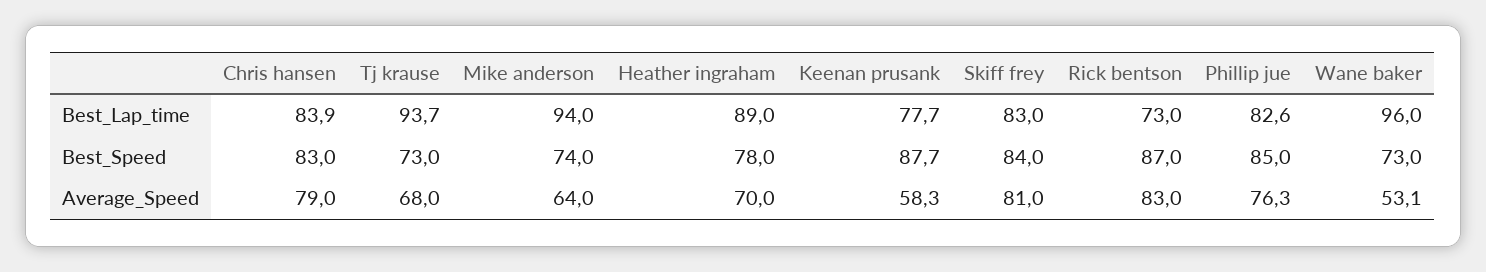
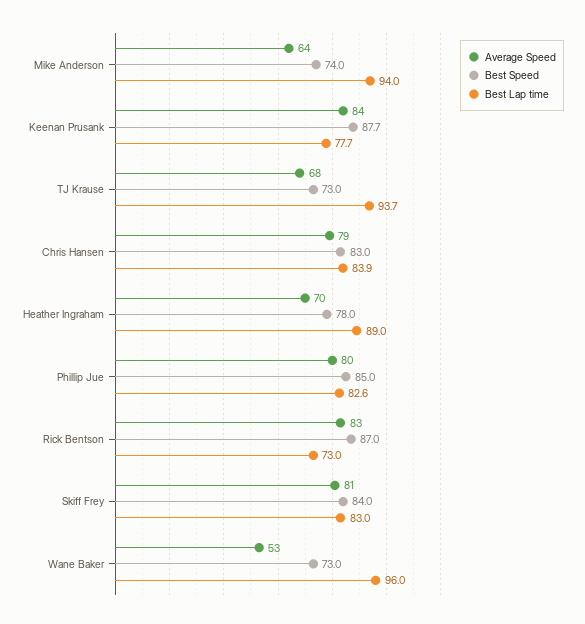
Average_Speed, Keenan prusank: 58.3 -> 84
Average_Speed, Phillip jue: 76.3 -> 80

